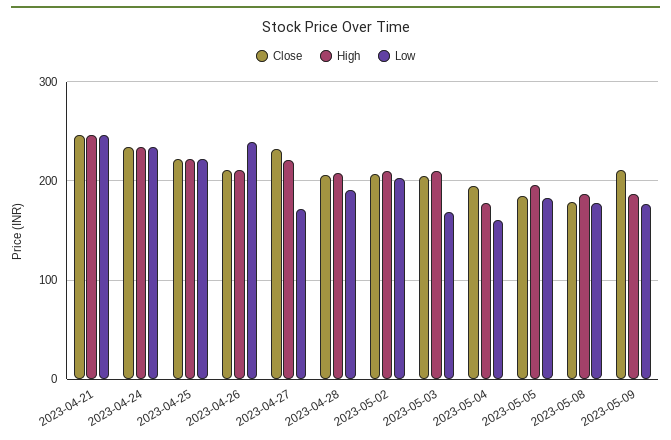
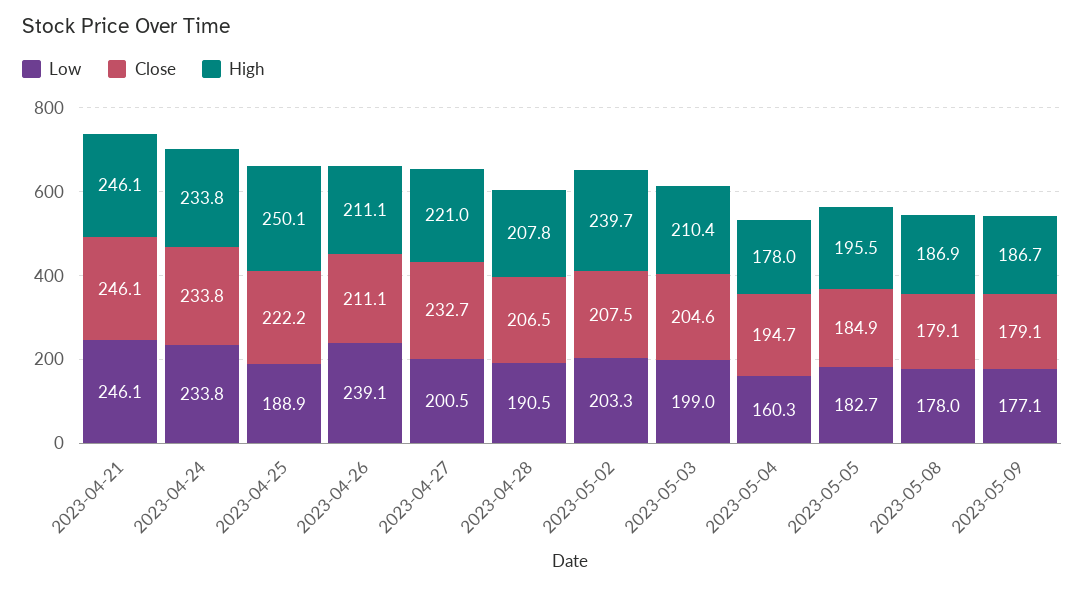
High, 2023-04-25: 220 -> 250.1
Low, 2023-04-25: 220 -> 188.9
Low, 2023-04-27: 170 -> 200.5
High, 2023-05-02: 210 -> 239.7
Low, 2023-05-03: 170 -> 199
Close, 2023-05-09: 210 -> 179.1

